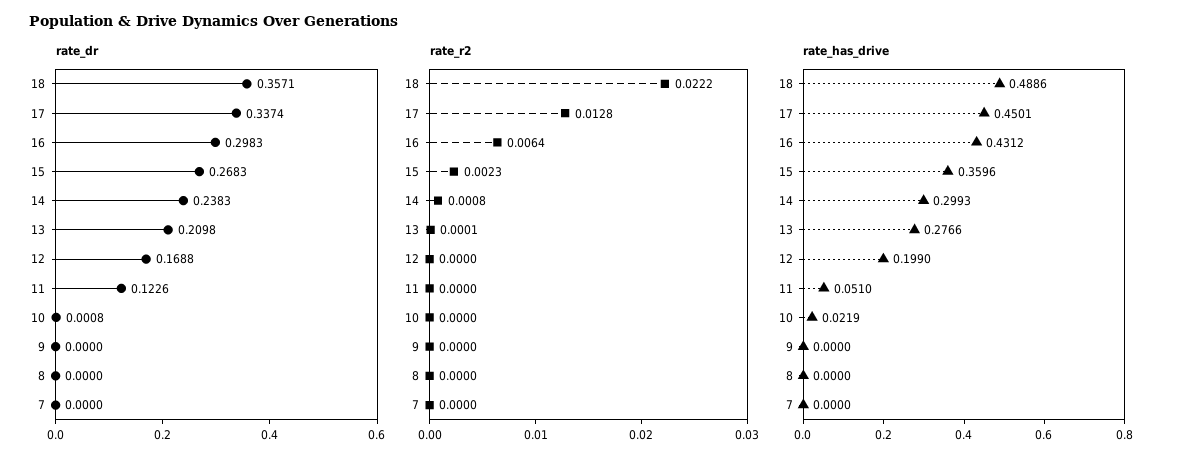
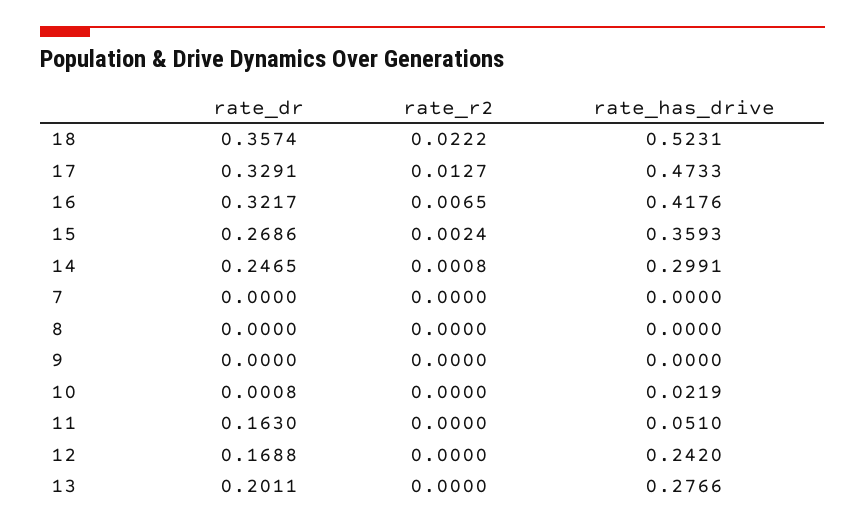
rate_dr, 18: 0.3571 -> 0.3574
rate_dr, 17: 0.3374 -> 0.3291
rate_dr, 16: 0.2983 -> 0.3217
rate_dr, 15: 0.2683 -> 0.2686
rate_dr, 14: 0.2383 -> 0.2465
rate_dr, 13: 0.2098 -> 0.2011
rate_dr, 11: 0.1226 -> 0.163
rate_r2, 17: 0.0128 -> 0.0127
rate_r2, 16: 0.0064 -> 0.0065
rate_r2, 15: 0.0023 -> 0.0024
rate_r2, 13: 0.0001 -> 0
rate_has_drive, 18: 0.4886 -> 0.5231
rate_has_drive, 17: 0.4501 -> 0.4733
rate_has_drive, 16: 0.4312 -> 0.4176
rate_has_drive, 15: 0.3596 -> 0.3593
rate_has_drive, 14: 0.2993 -> 0.2991
rate_has_drive, 12: 0.199 -> 0.242

